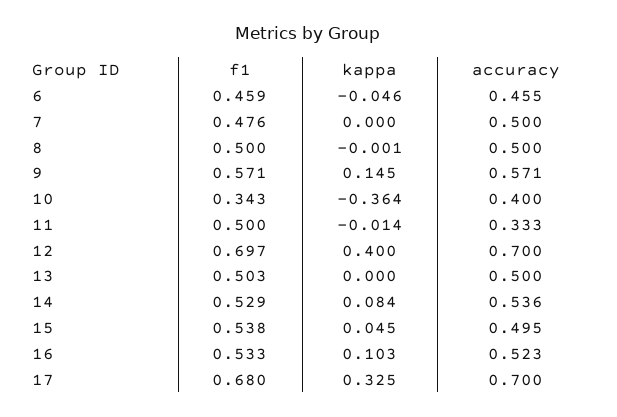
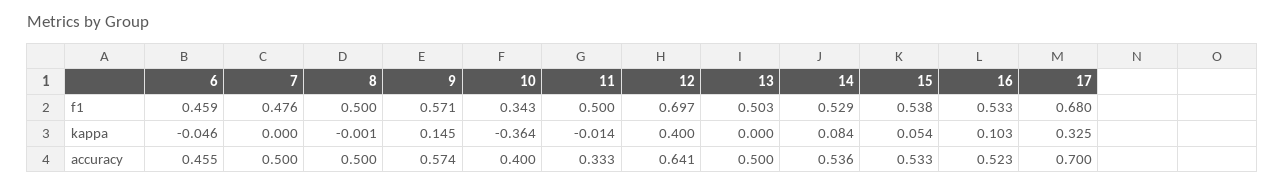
accuracy, 9: 0.571 -> 0.574
accuracy, 12: 0.7 -> 0.641
kappa, 15: 0.045 -> 0.054
accuracy, 15: 0.495 -> 0.533

